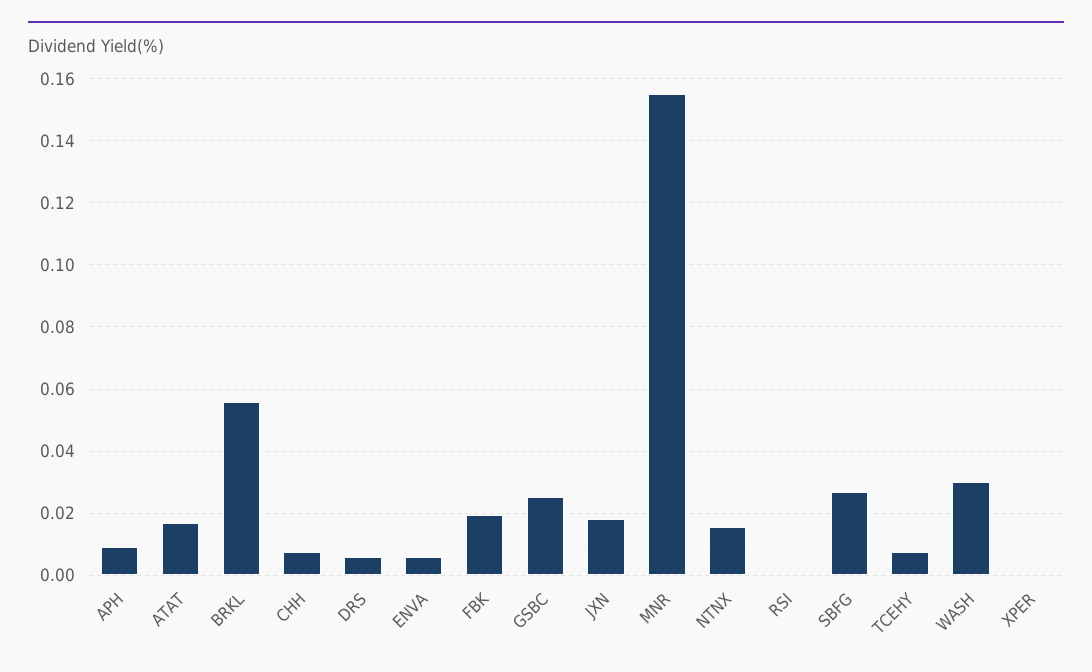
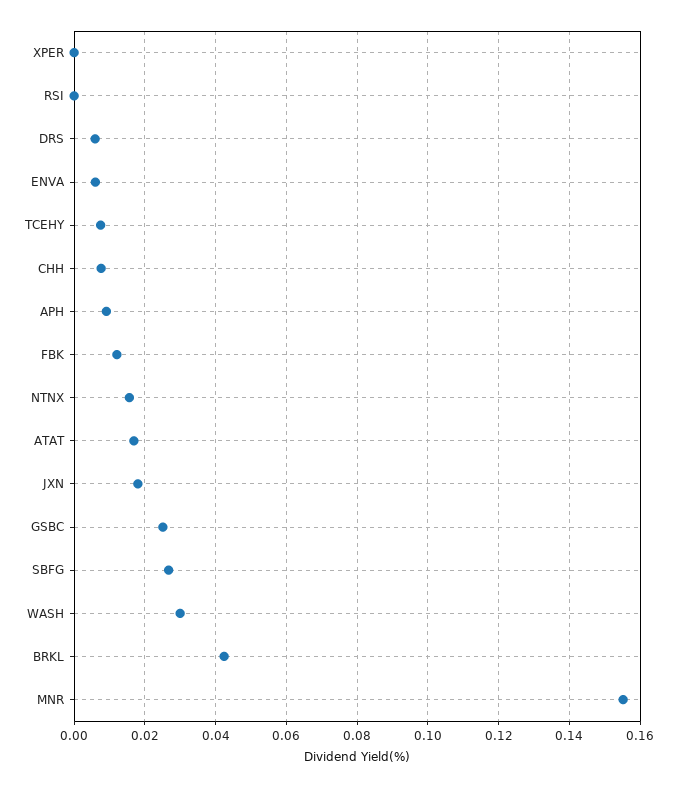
BRKL: 0.056 -> 0.042
FBK: 0.02 -> 0.012

